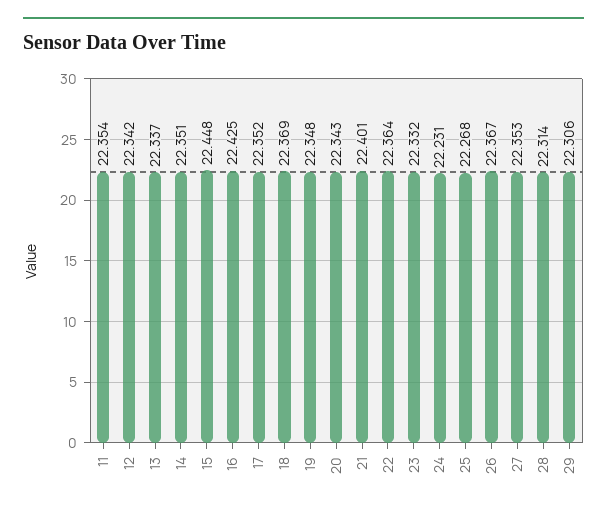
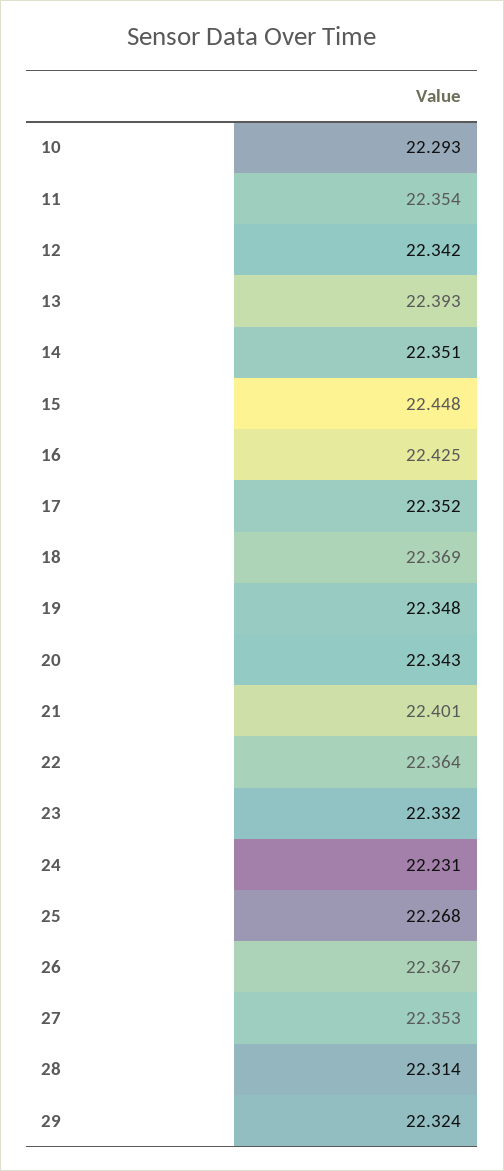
13: 22.337 -> 22.393
29: 22.306 -> 22.324
10: none -> 22.293

